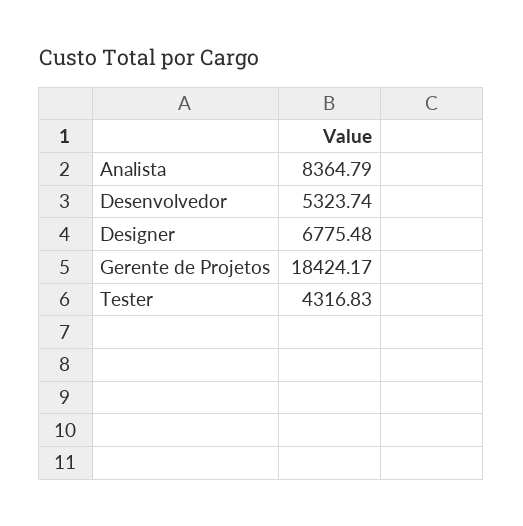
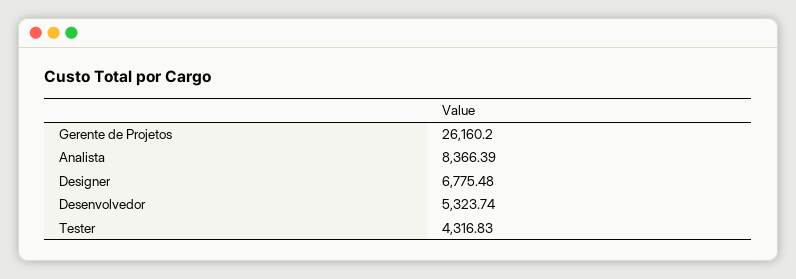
Analista: 8364.79 -> 8366.39
Gerente de Projetos: 18424.17 -> 26160.2

